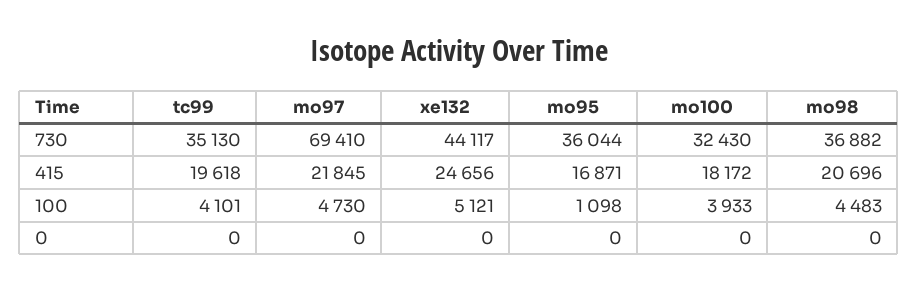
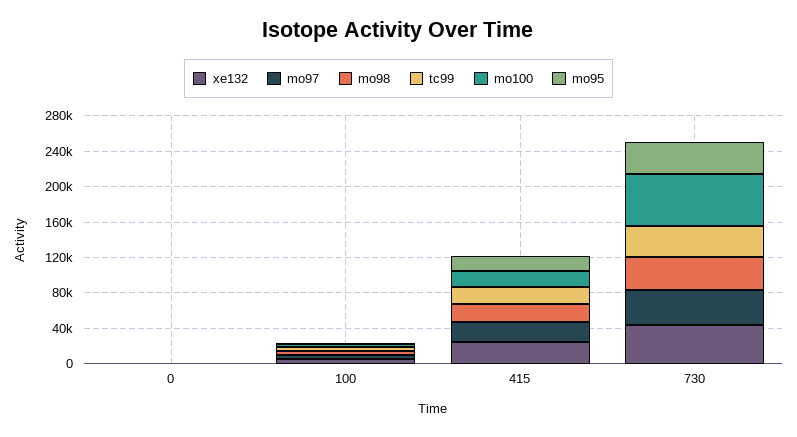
mo97, 730: 69410 -> 40000
mo100, 730: 32430 -> 60000

